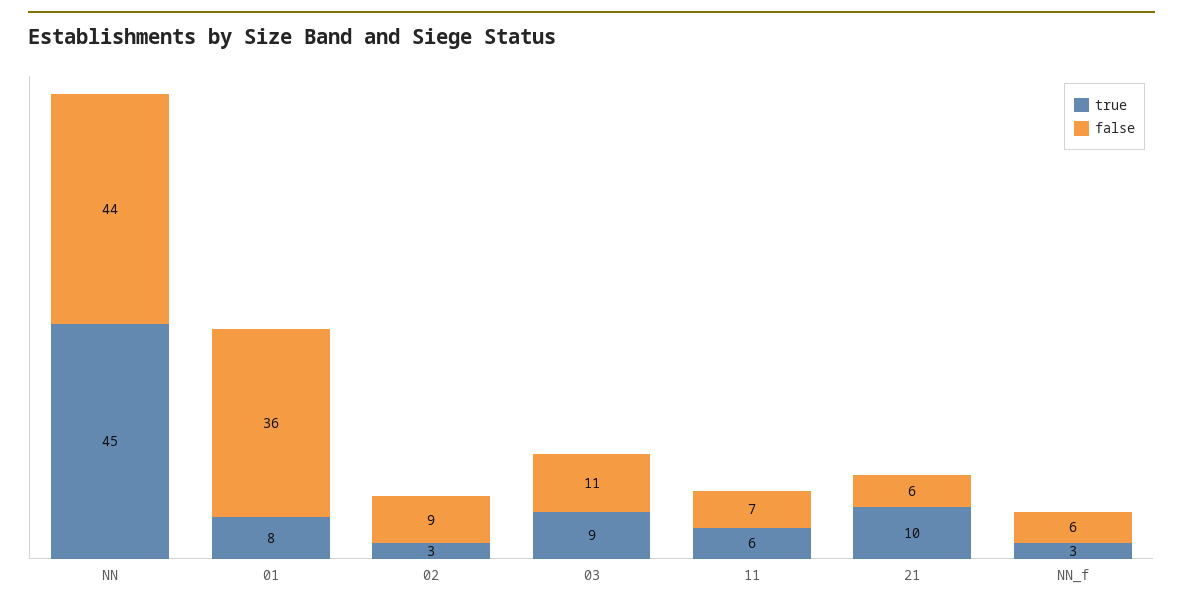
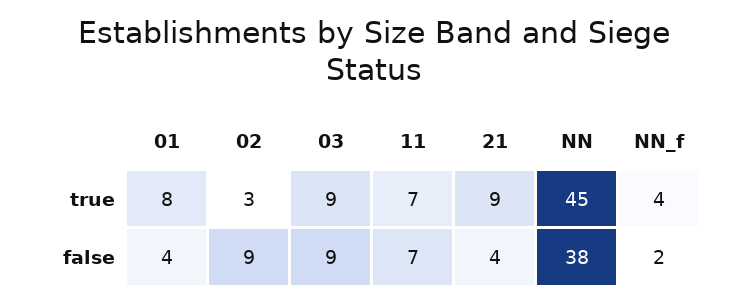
false, NN: 44 -> 38
false, 01: 36 -> 4
false, 03: 11 -> 9
true, 11: 6 -> 7
true, 21: 10 -> 9
false, 21: 6 -> 4
true, NN_f: 3 -> 4
false, NN_f: 6 -> 2

